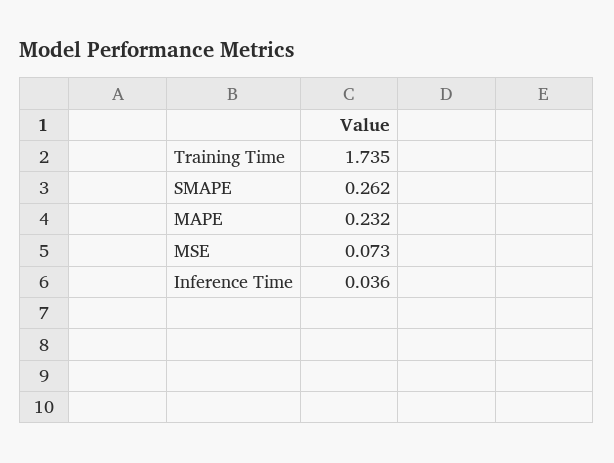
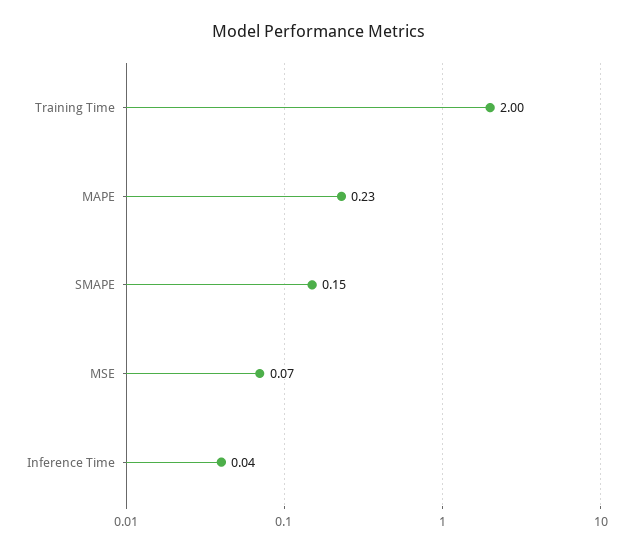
Training Time: 1.735 -> 2
SMAPE: 0.262 -> 0.15

